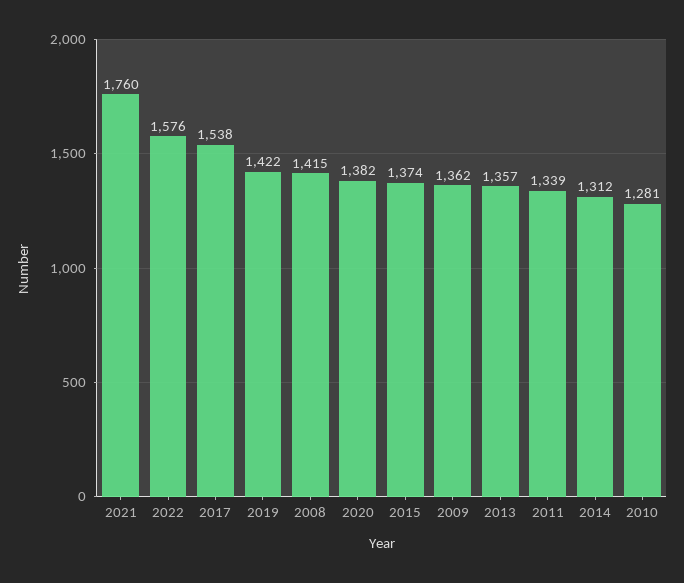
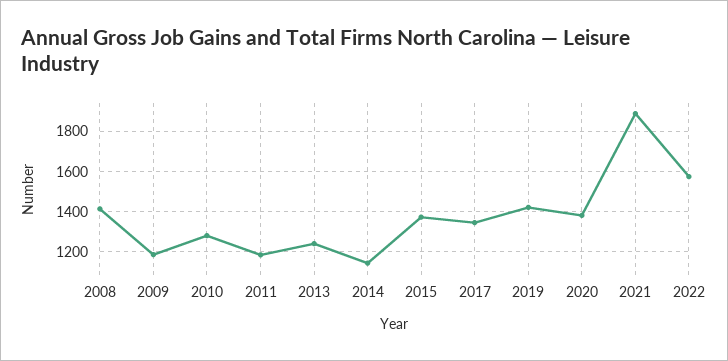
2021: 1760 -> 1900
2017: 1538 -> 1350
2009: 1362 -> 1200
2013: 1357 -> 1250
2011: 1339 -> 1200
2014: 1312 -> 1150

